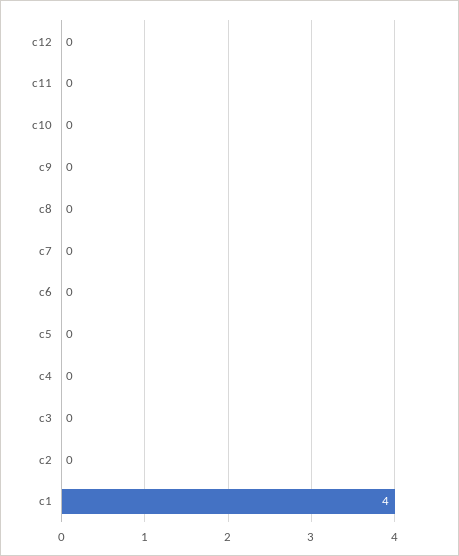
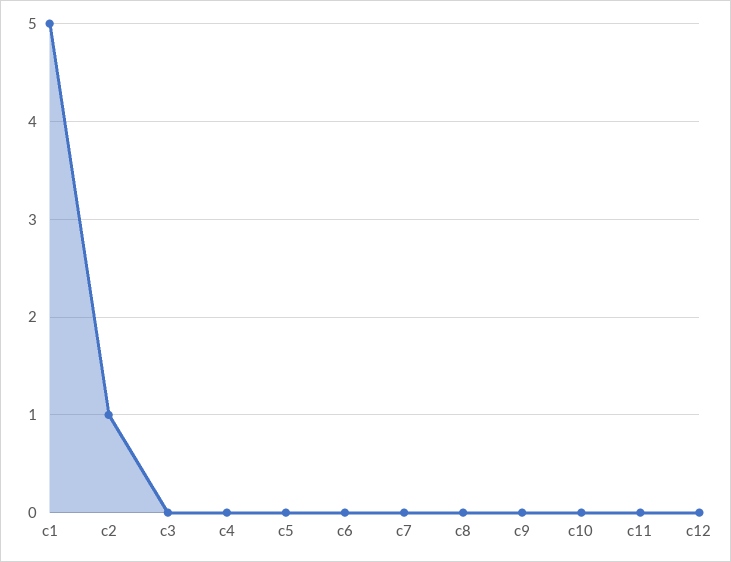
c2: 0 -> 1
c1: 4 -> 5

